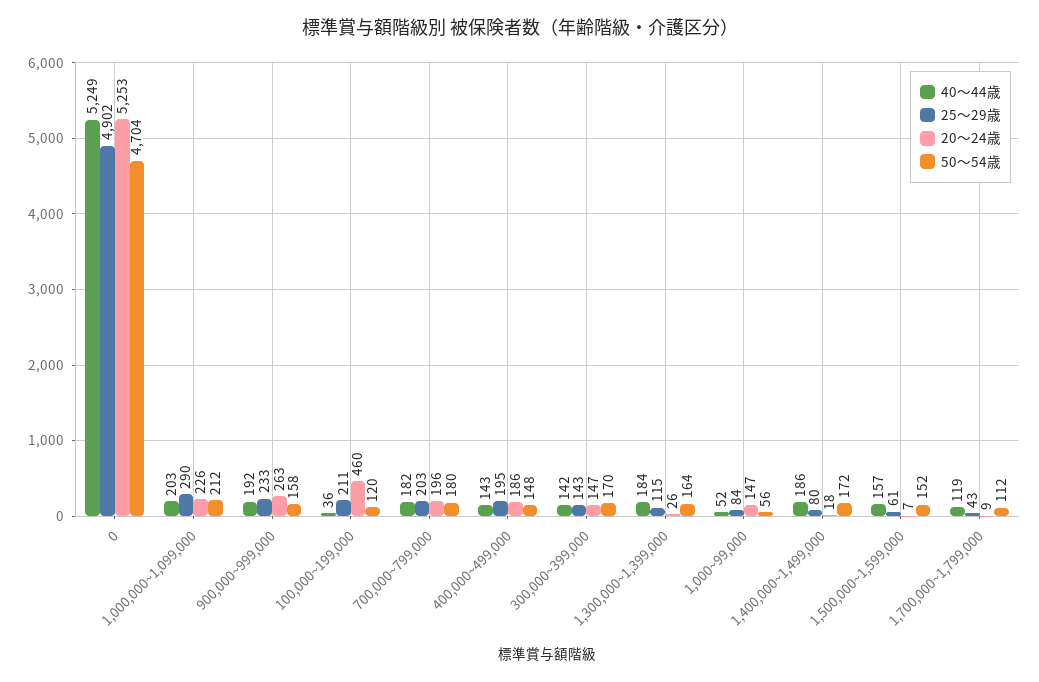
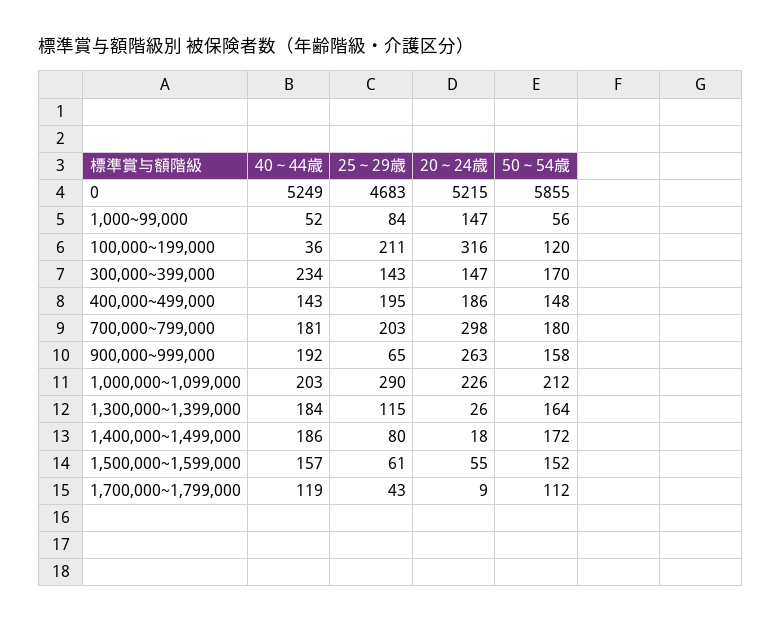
25～29歳, 0: 4902 -> 4683
20～24歳, 0: 5253 -> 5215
50～54歳, 0: 4704 -> 5855
25～29歳, 900,000~999,000: 233 -> 65
20～24歳, 100,000~199,000: 460 -> 316
40～44歳, 700,000~799,000: 182 -> 181
20～24歳, 700,000~799,000: 196 -> 298
40～44歳, 300,000~399,000: 142 -> 234
20～24歳, 1,500,000~1,599,000: 7 -> 55

